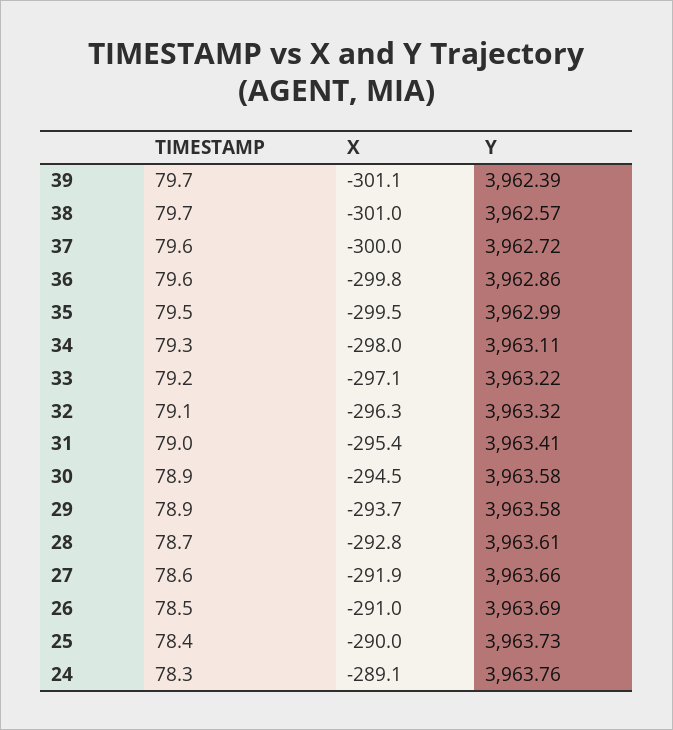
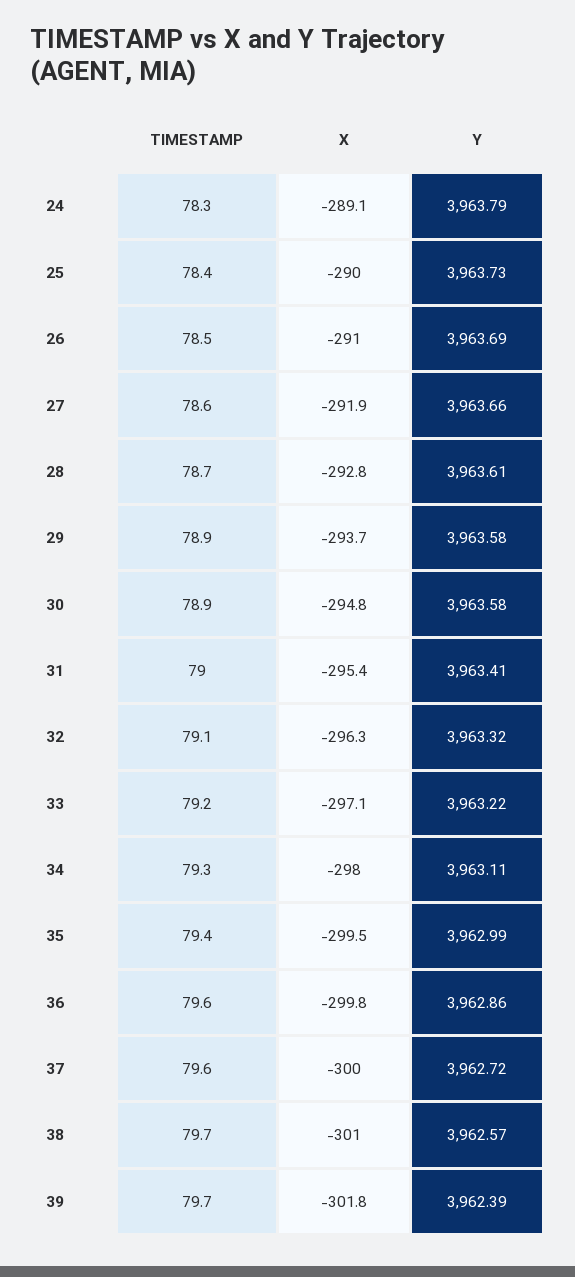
X, 39: -301.1 -> -301.8
TIMESTAMP, 35: 79.5 -> 79.4
X, 30: -294.5 -> -294.8
Y, 24: 3963.76 -> 3963.79

